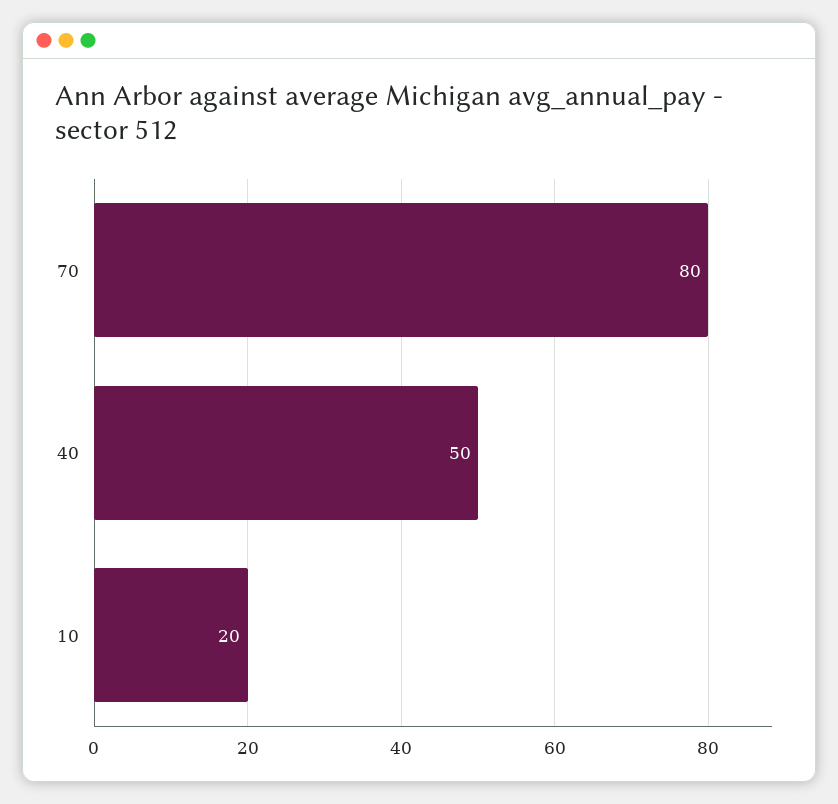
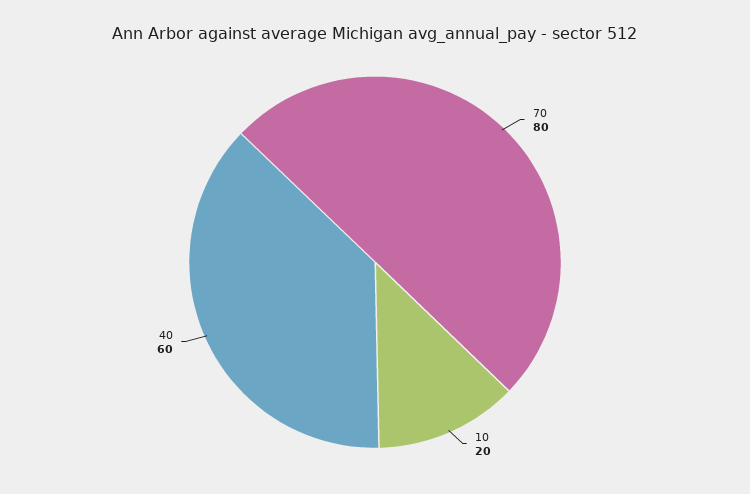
40: 50 -> 60

